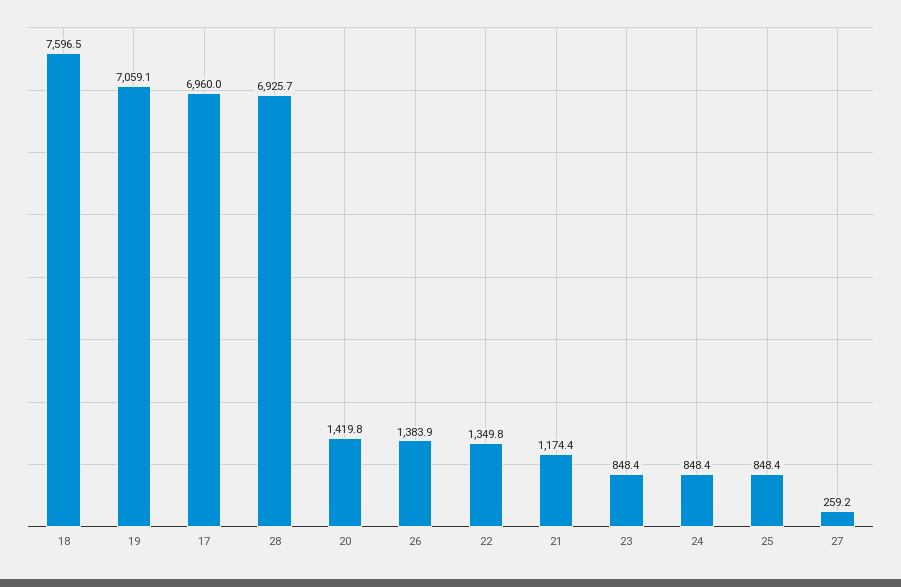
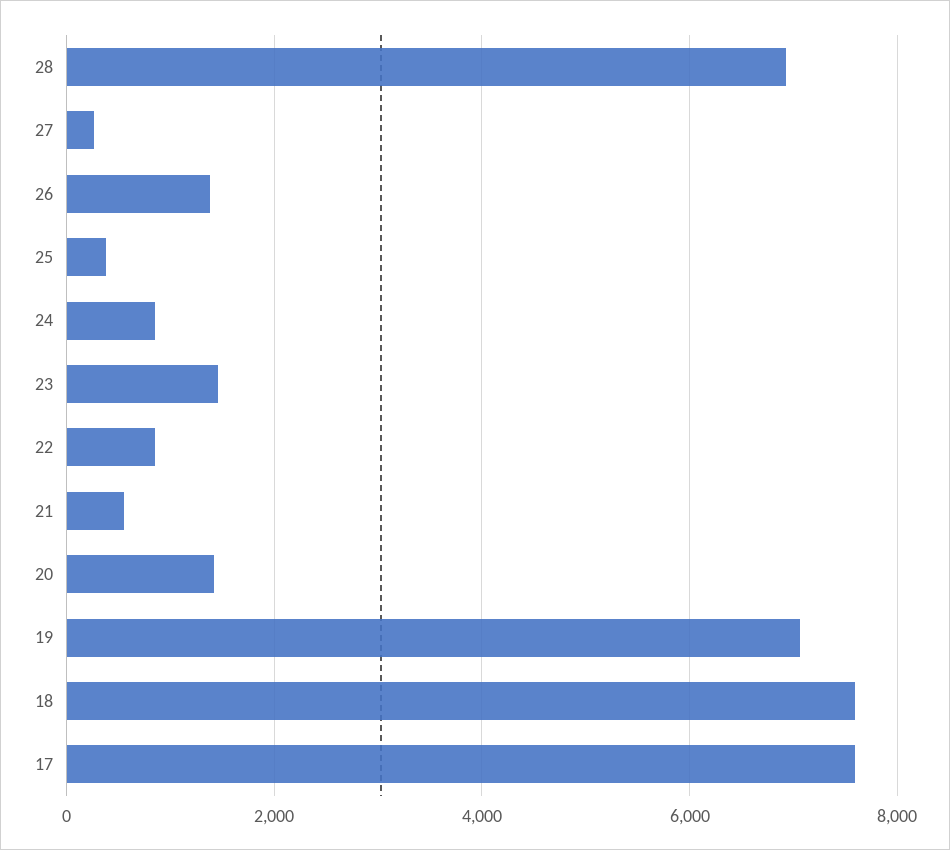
17: 6960 -> 7600
22: 1349.8 -> 800
21: 1174.4 -> 600
23: 848.4 -> 1400
25: 848.4 -> 400

